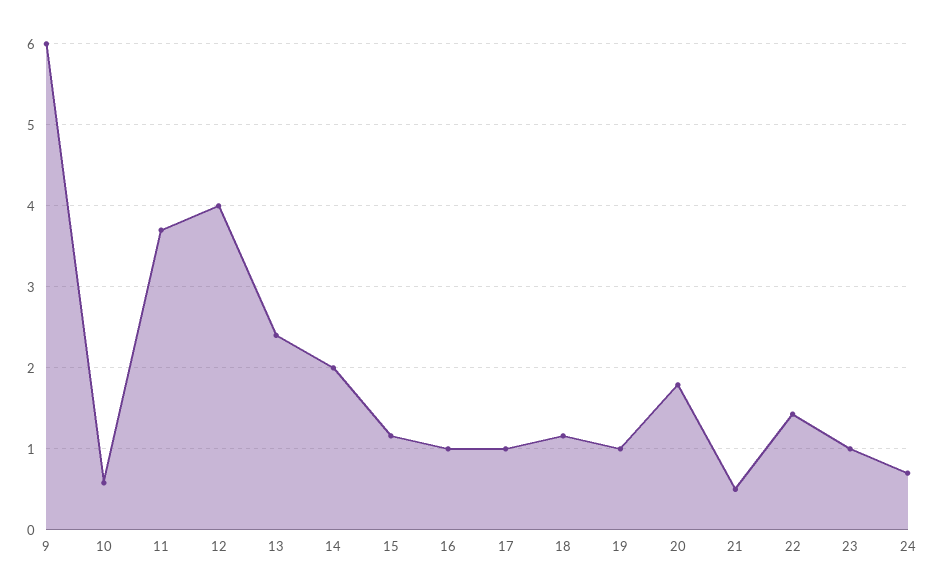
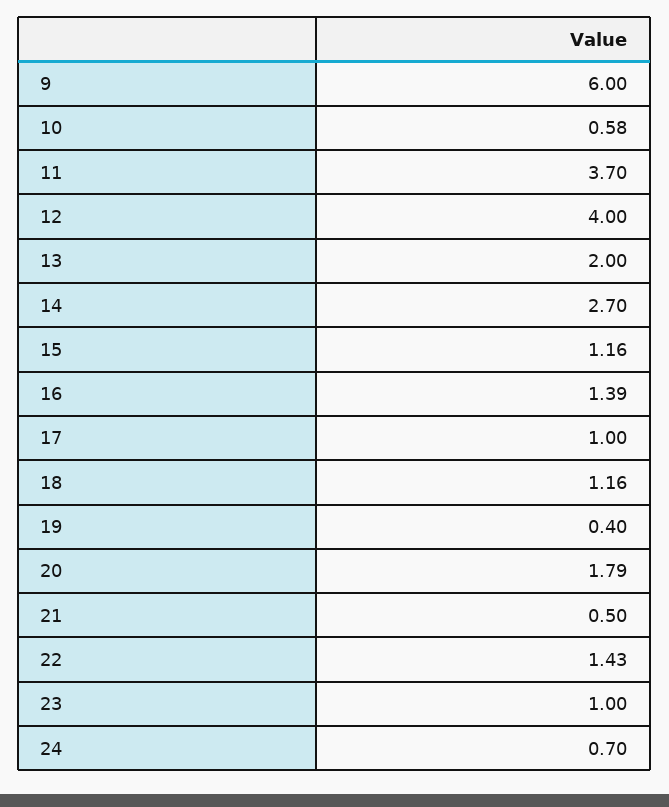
13: 2.4 -> 2
14: 2 -> 2.7
16: 1 -> 1.39
19: 1 -> 0.4

